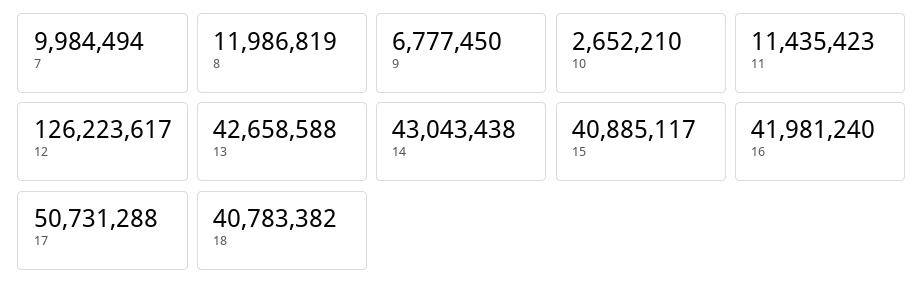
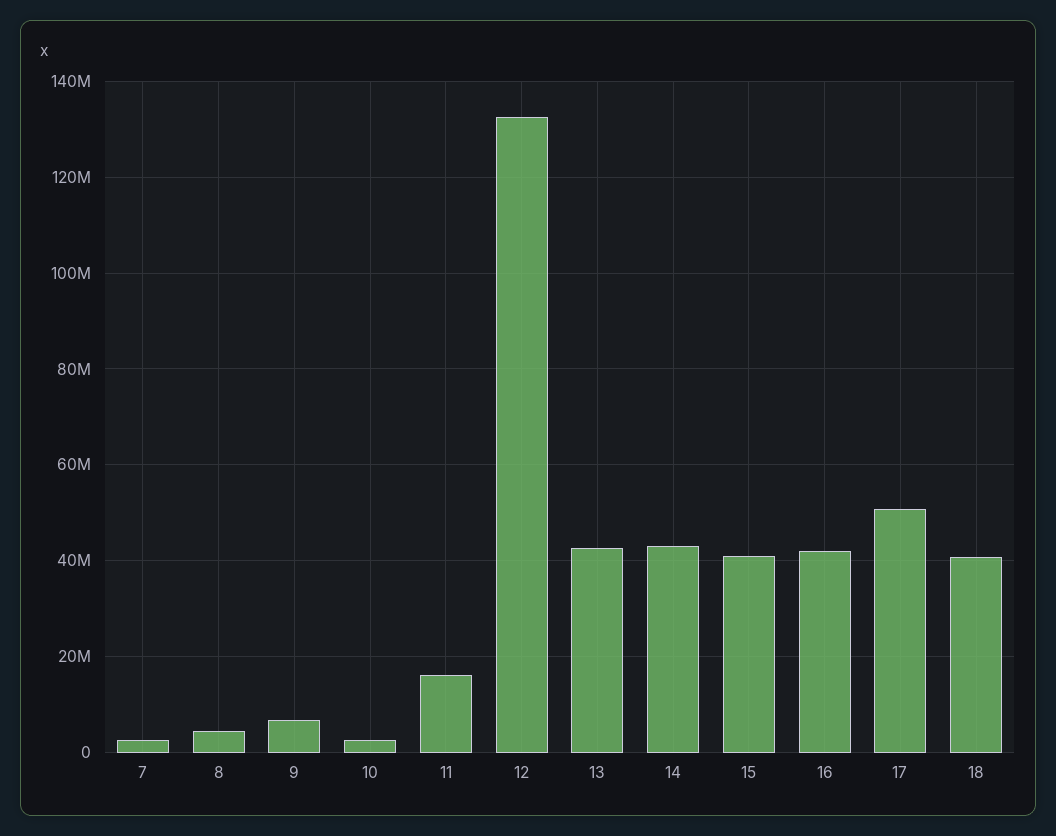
7: 9984494 -> 2000000
8: 11986819 -> 4000000
11: 11435423 -> 16000000
12: 126223617 -> 132000000

